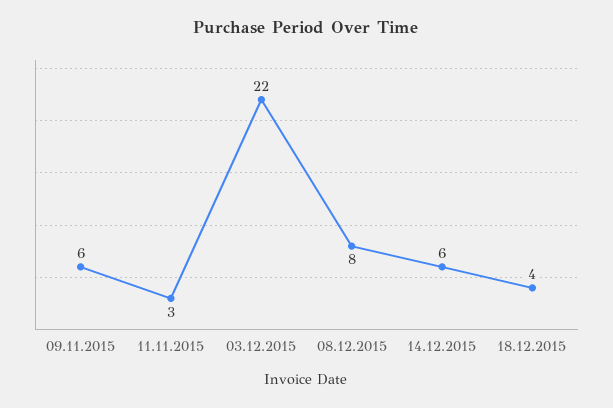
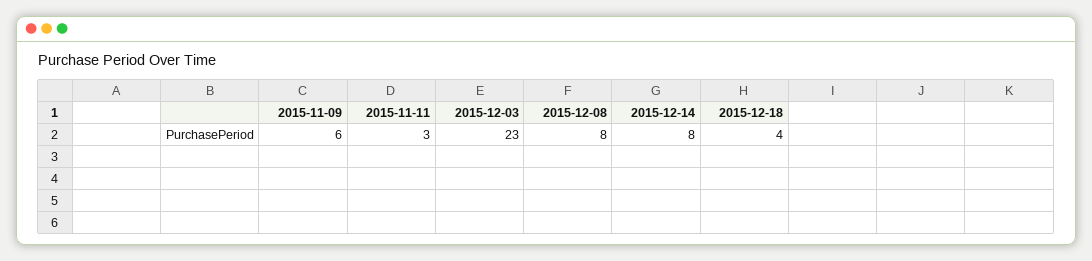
03.12.2015: 22 -> 23
14.12.2015: 6 -> 8

